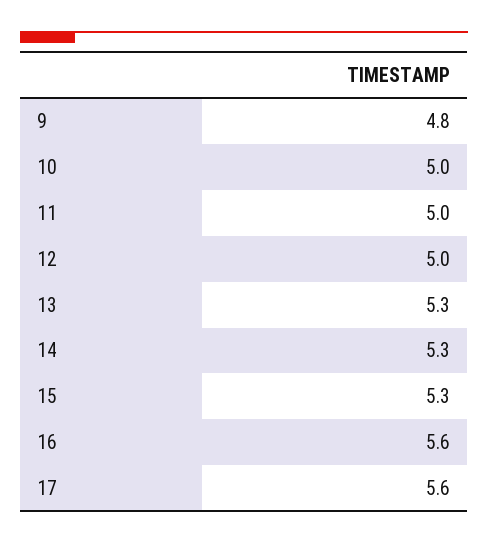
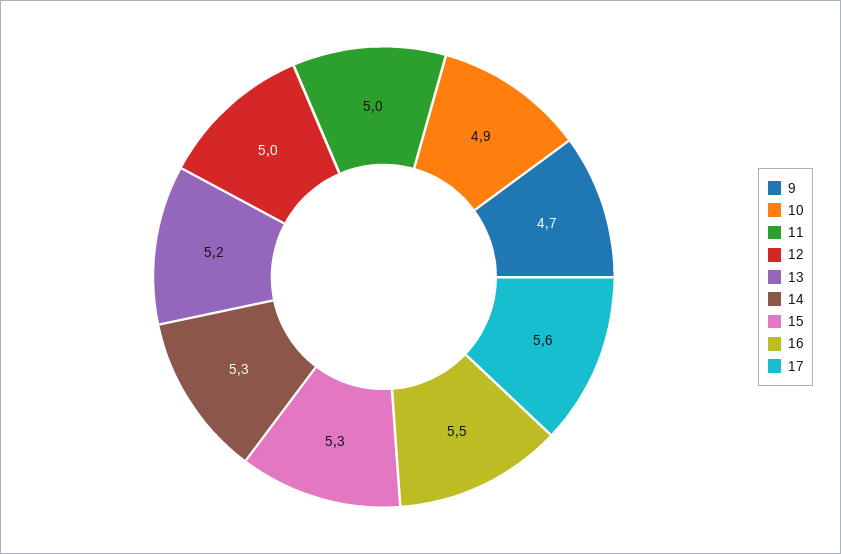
9: 4.8 -> 4.7
10: 5 -> 4.9
13: 5.3 -> 5.2
16: 5.6 -> 5.5

